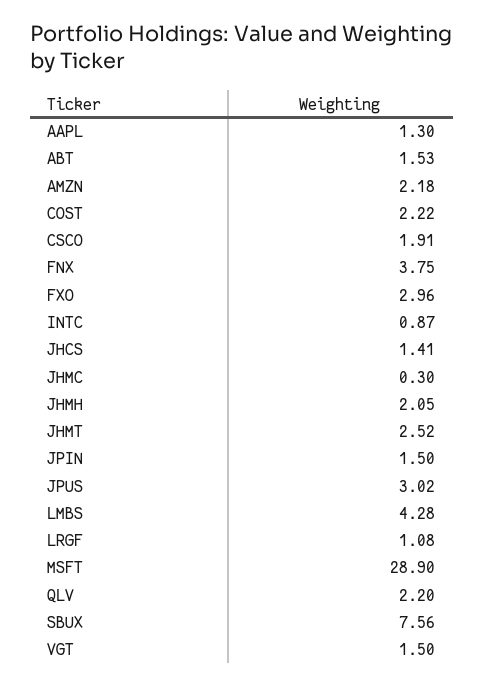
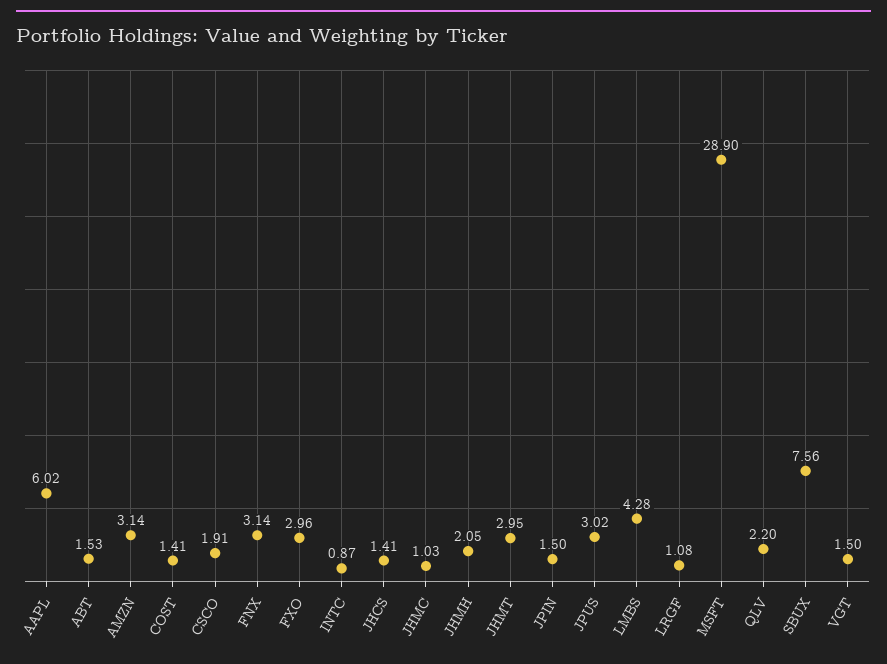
AAPL: 1.3 -> 6.02
AMZN: 2.18 -> 3.14
COST: 2.22 -> 1.41
FNX: 3.75 -> 3.14
JHMC: 0.3 -> 1.03
JHMT: 2.52 -> 2.95

